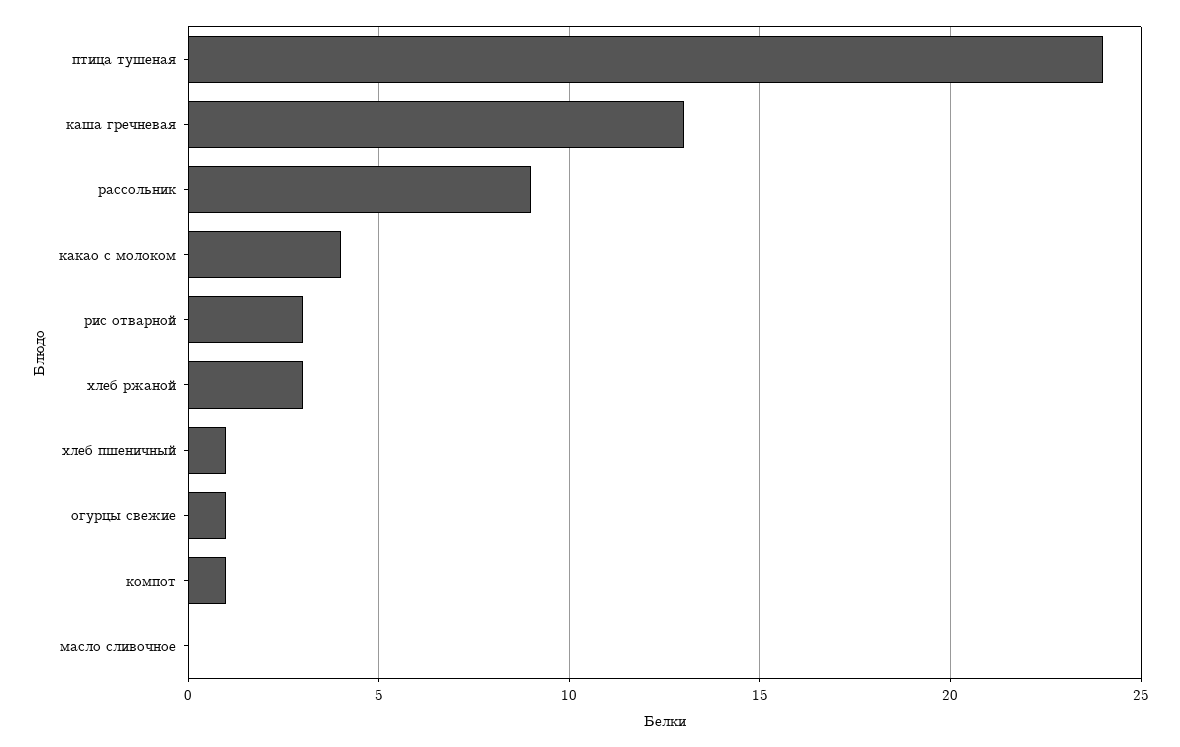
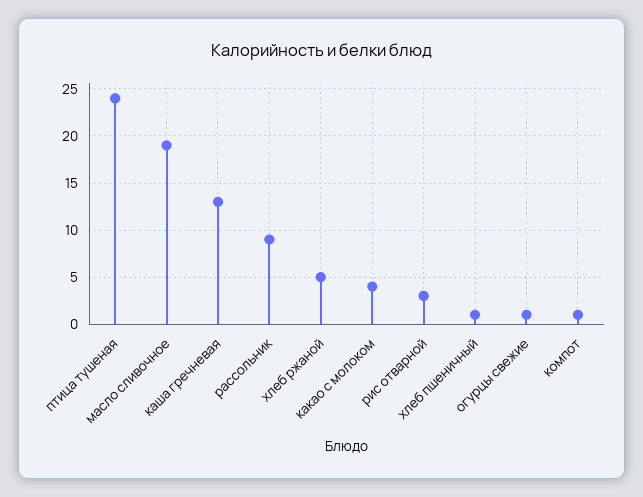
хлеб ржаной: 3 -> 5
масло сливочное: 0 -> 19

